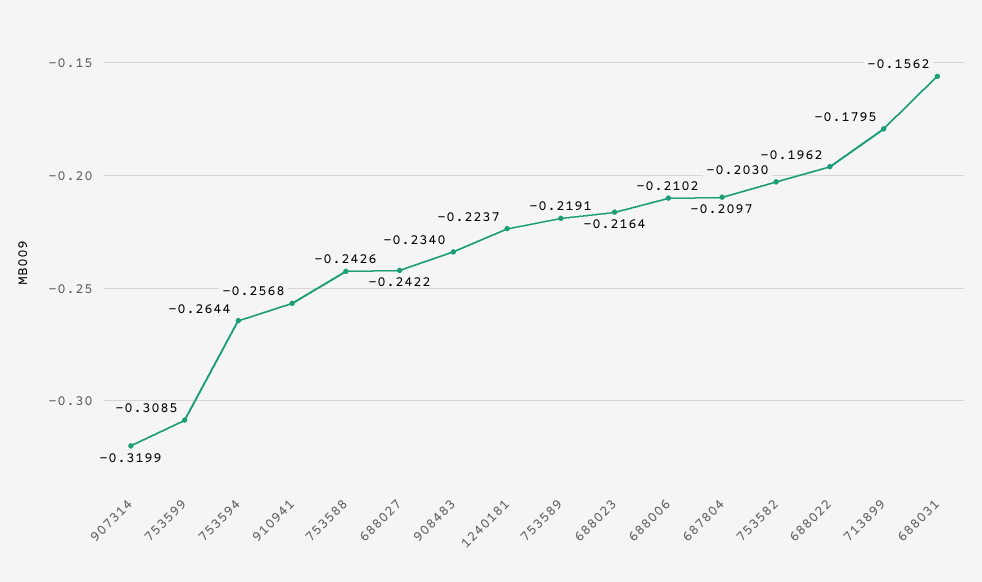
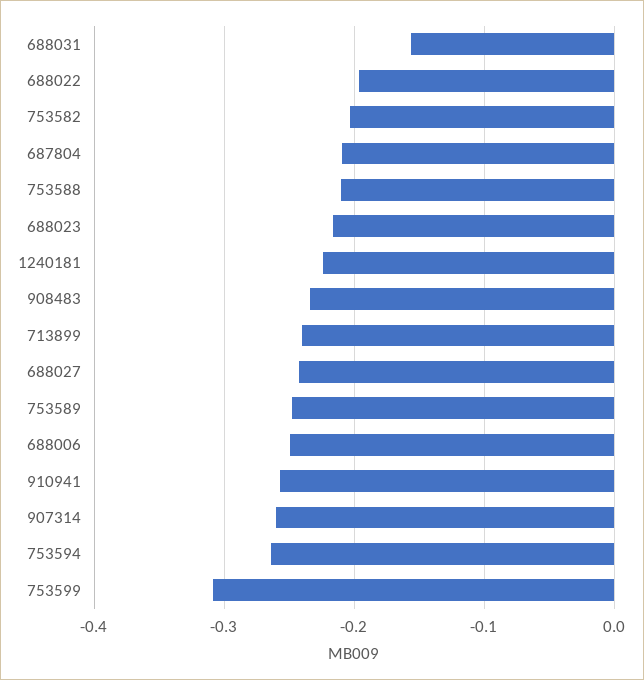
907314: -0.3199 -> -0.26
753588: -0.2426 -> -0.21
753589: -0.2191 -> -0.25
688006: -0.2102 -> -0.25
713899: -0.1795 -> -0.24

